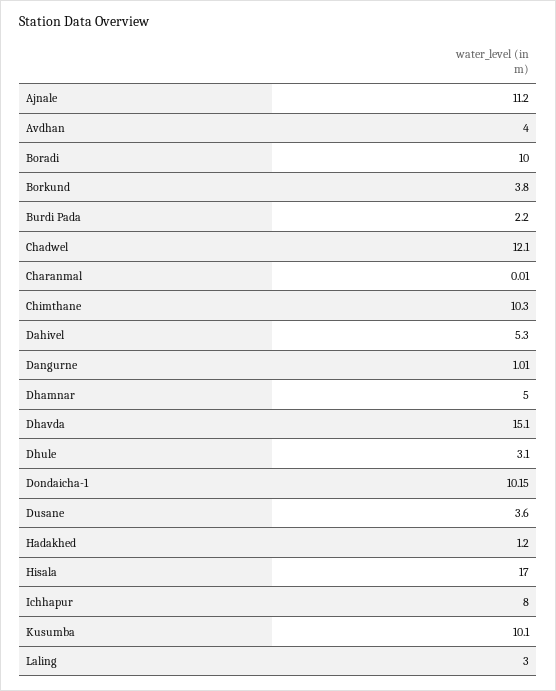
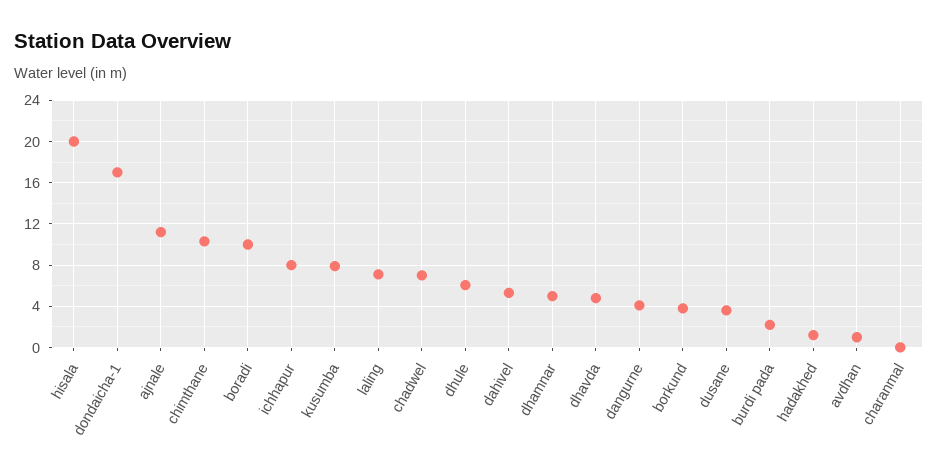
Avdhan: 4 -> 1
Chadwel: 12.1 -> 7
Dangurne: 1.01 -> 4
Dhavda: 15.1 -> 5
Dhule: 3.1 -> 6
Dondaicha-1: 10.15 -> 17
Hisala: 17 -> 20
Kusumba: 10.1 -> 8
Laling: 3 -> 7

